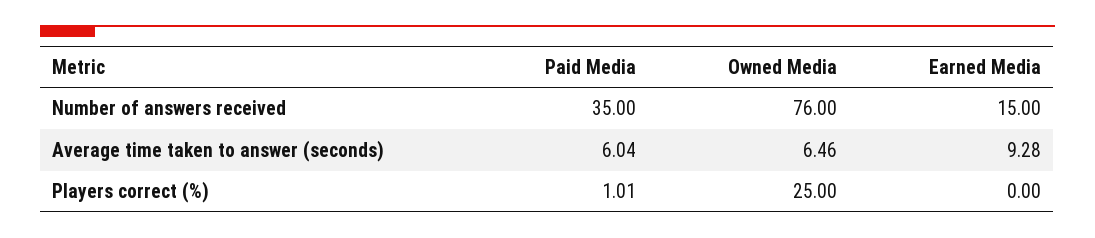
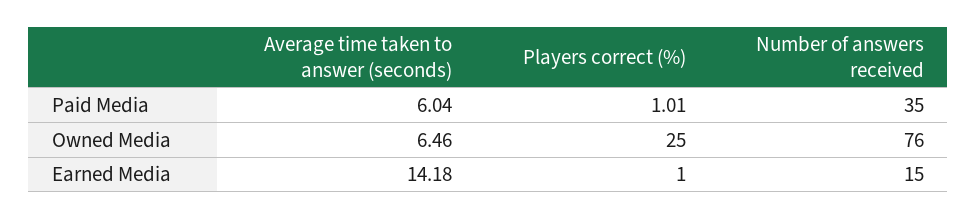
Earned Media, Average time taken to answer (seconds): 9.28 -> 14.18
Earned Media, Players correct (%): 0 -> 1

